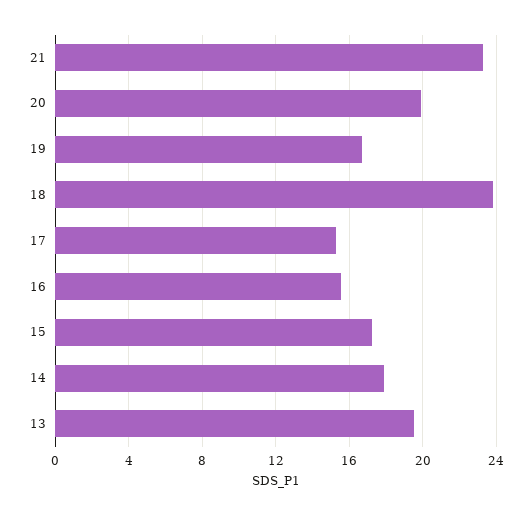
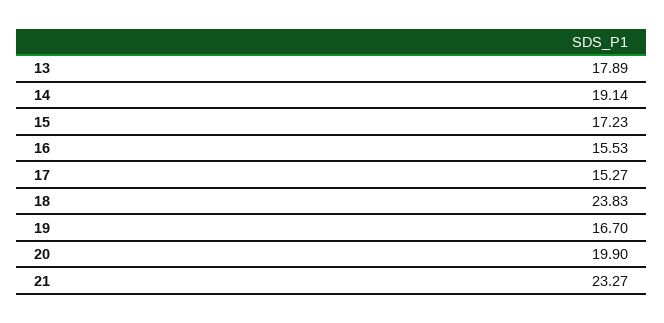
14: 18 -> 19.14
13: 19.5 -> 17.89

